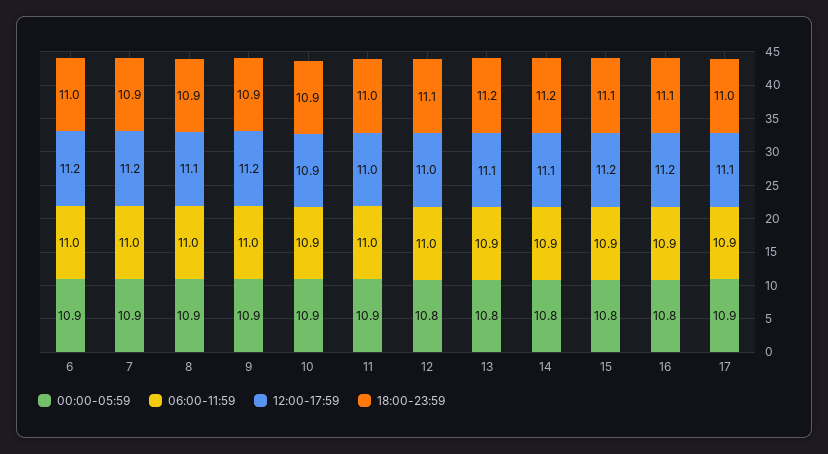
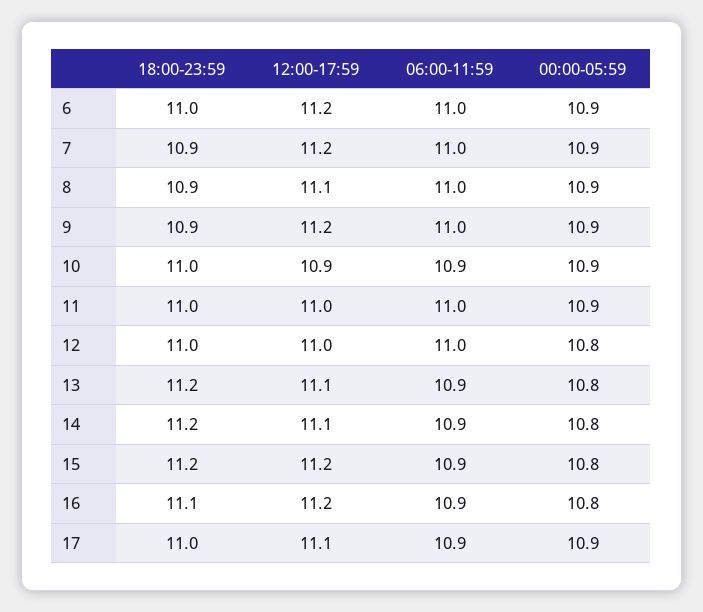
18:00-23:59, 10: 10.9 -> 11
18:00-23:59, 12: 11.1 -> 11
18:00-23:59, 15: 11.1 -> 11.2

